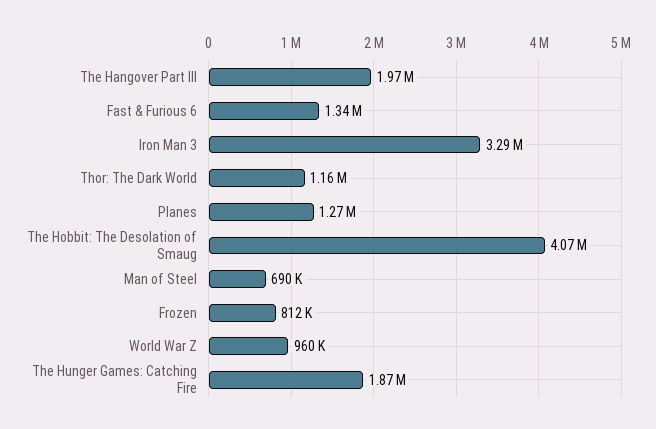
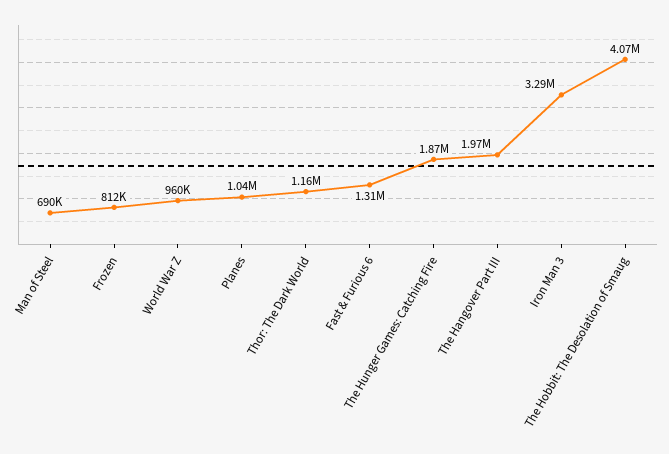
Fast & Furious 6: 1340000 -> 1310000
Planes: 1270000 -> 1040000

